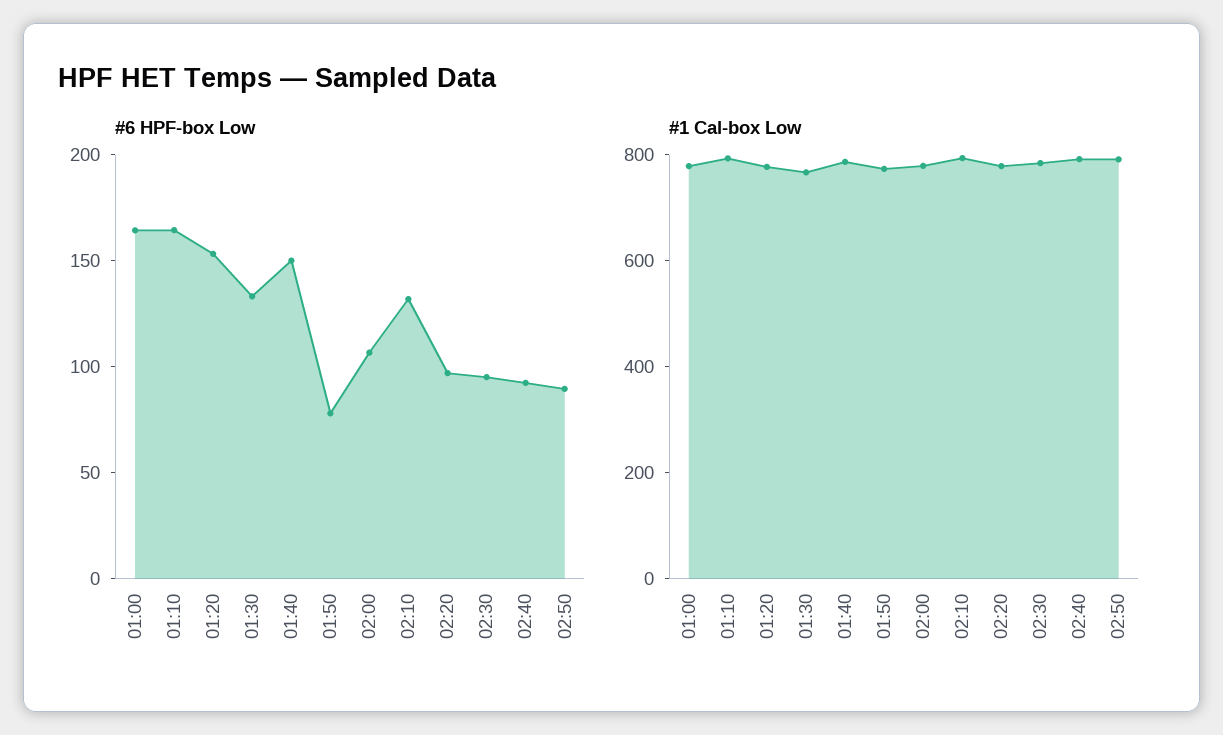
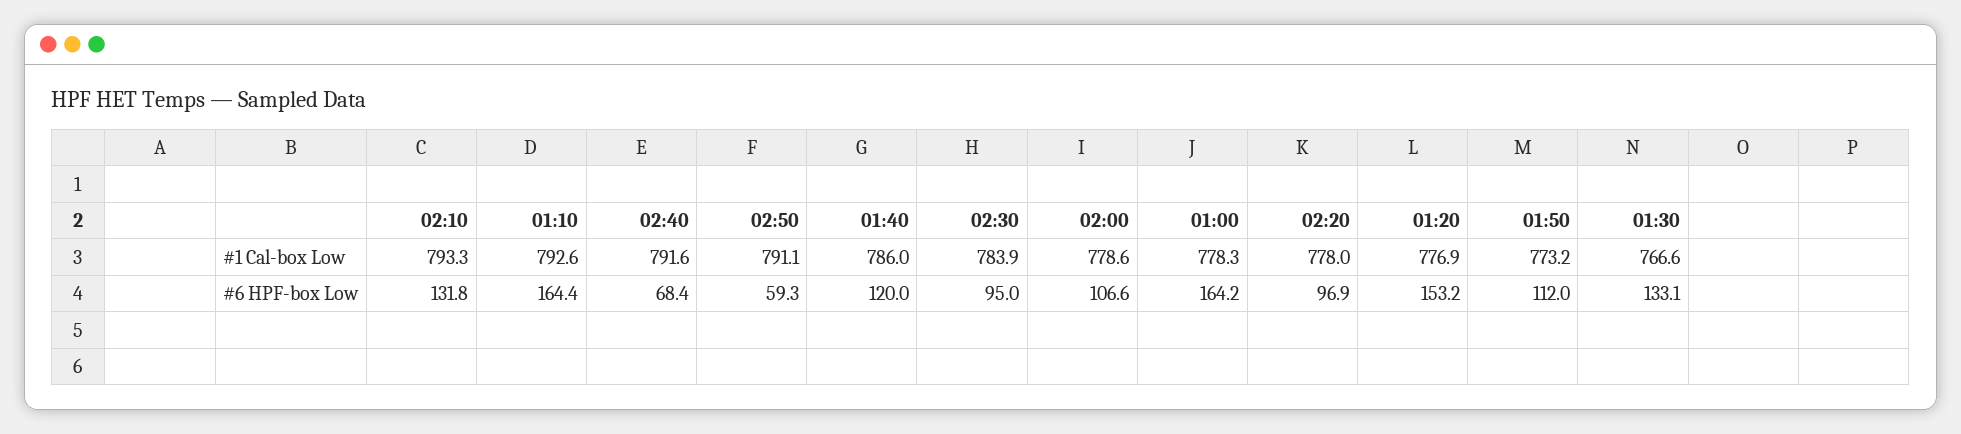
#6 HPF-box Low, 01:40: 150 -> 120
#6 HPF-box Low, 01:50: 80 -> 112
#6 HPF-box Low, 02:40: 90 -> 68.4
#6 HPF-box Low, 02:50: 90 -> 59.3

